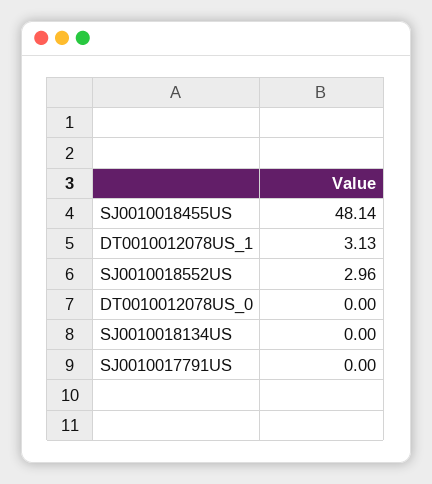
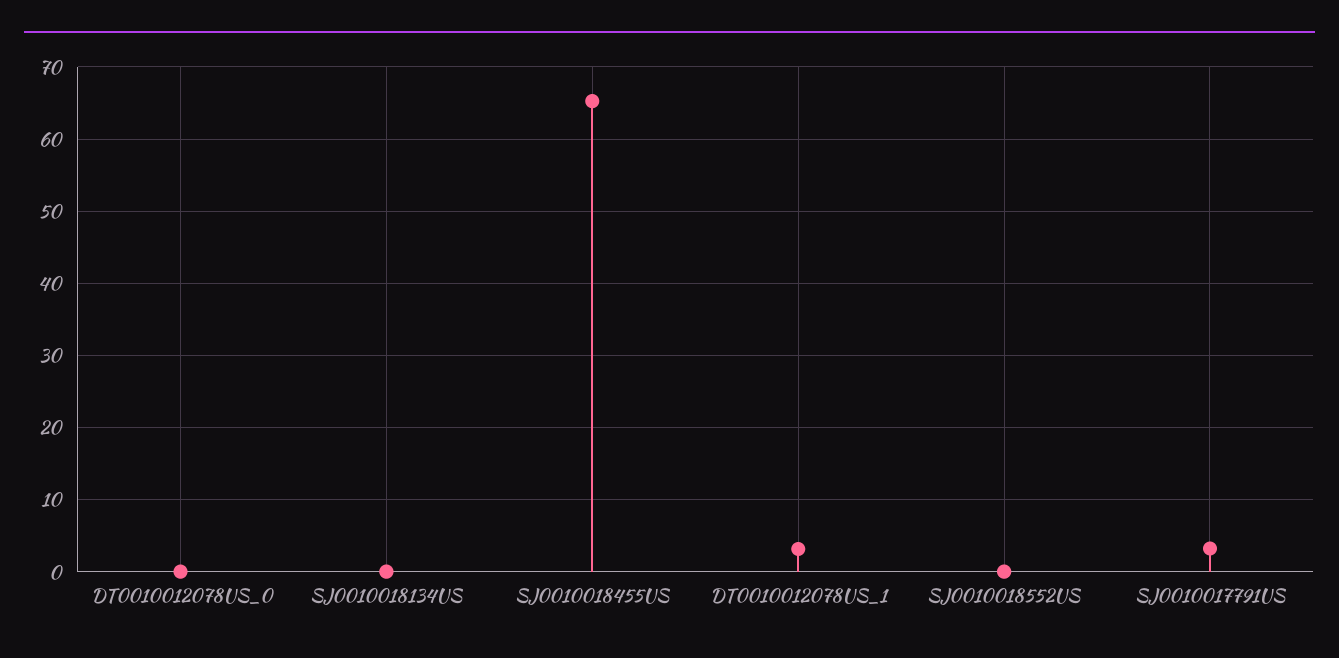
SJ0010018455US: 48.14 -> 65
SJ0010018552US: 2.96 -> 0
SJ0010017791US: 0 -> 3

